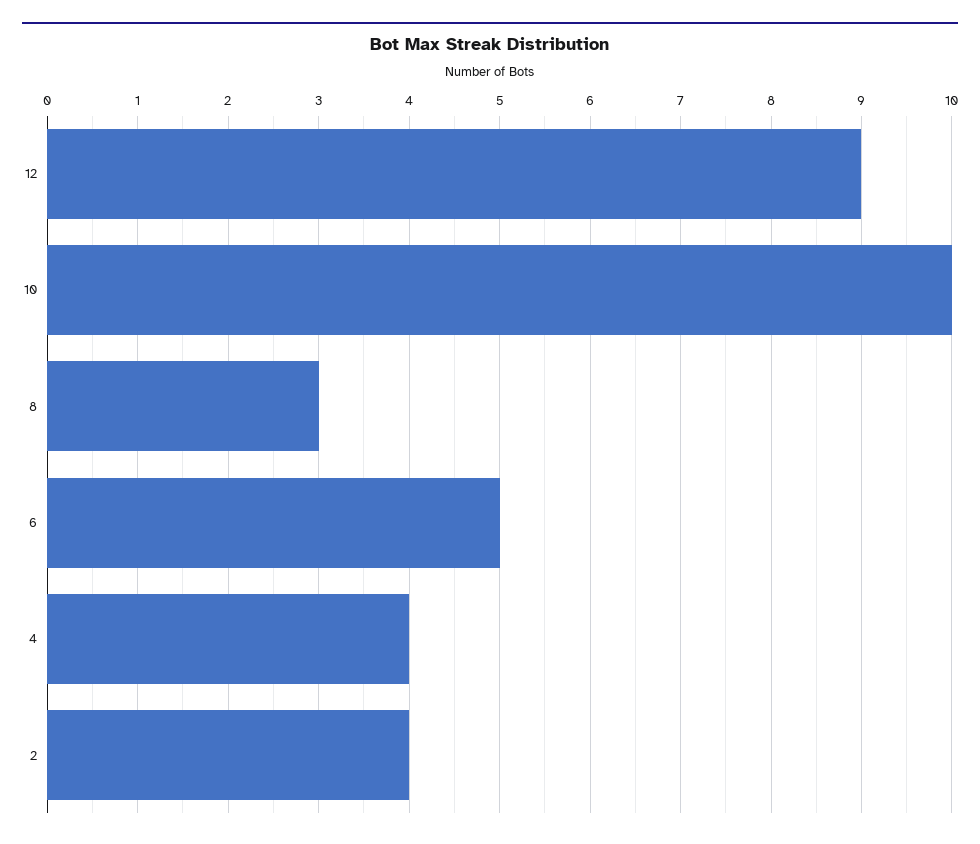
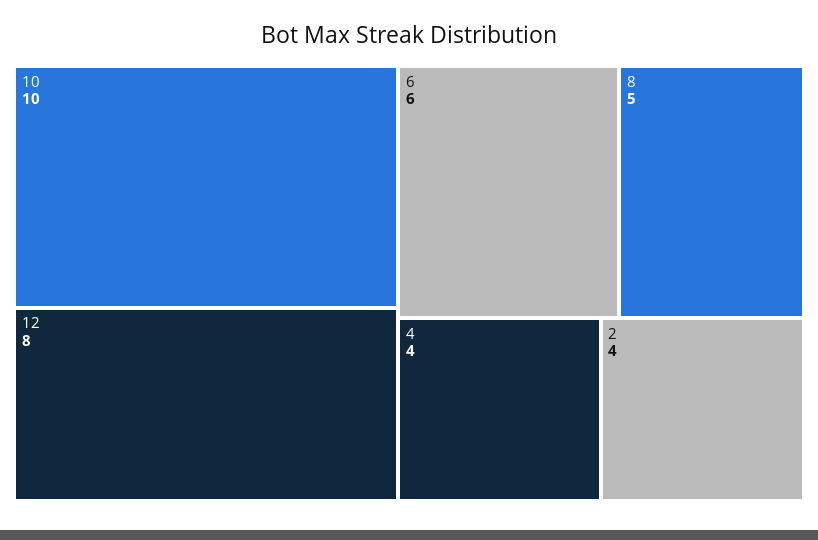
12: 9 -> 8
8: 3 -> 5
6: 5 -> 6

